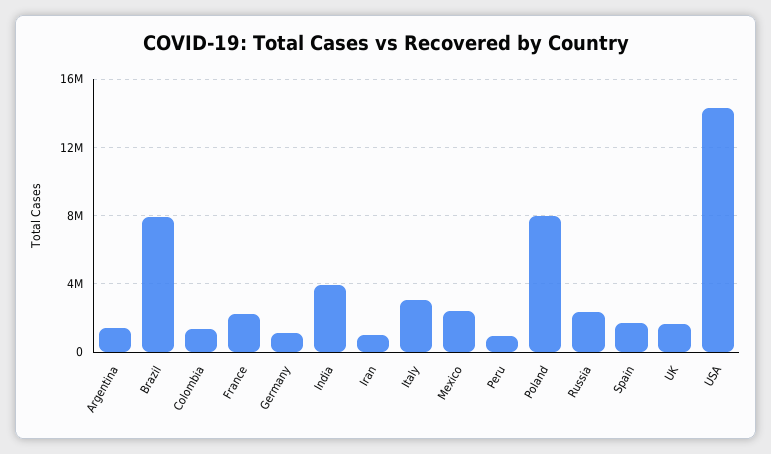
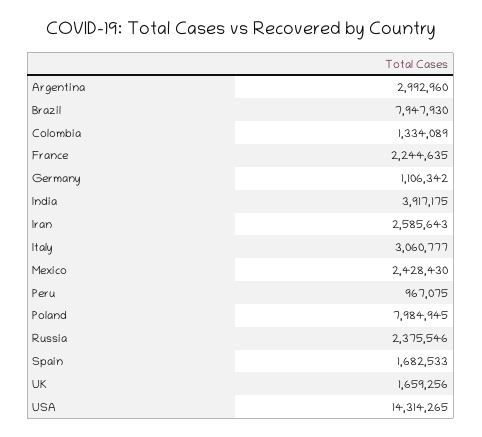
Argentina: 1500000 -> 2992960
Iran: 1000000 -> 2585643

